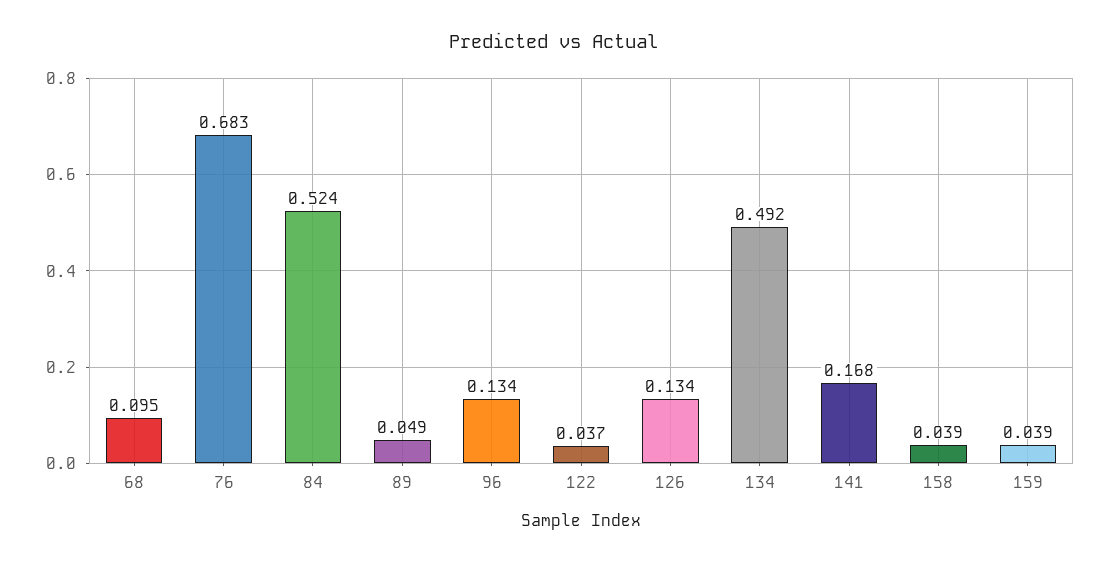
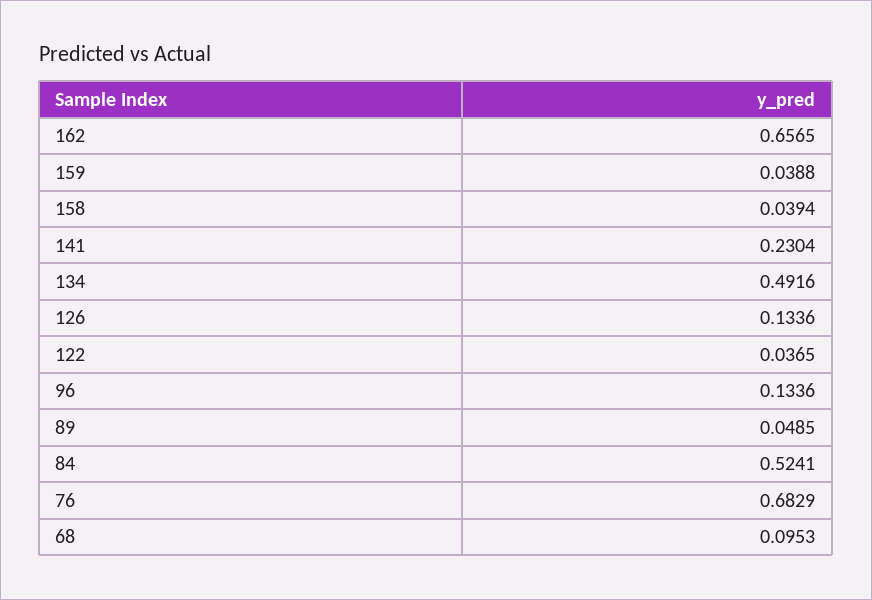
141: 0.168 -> 0.2304
162: none -> 0.6565

